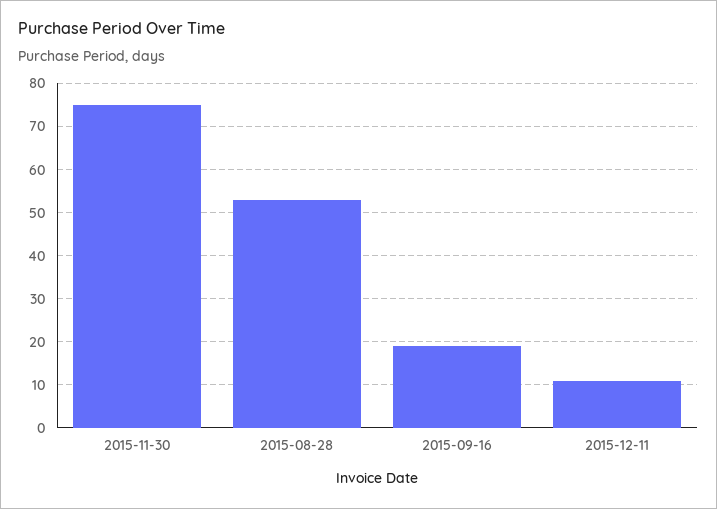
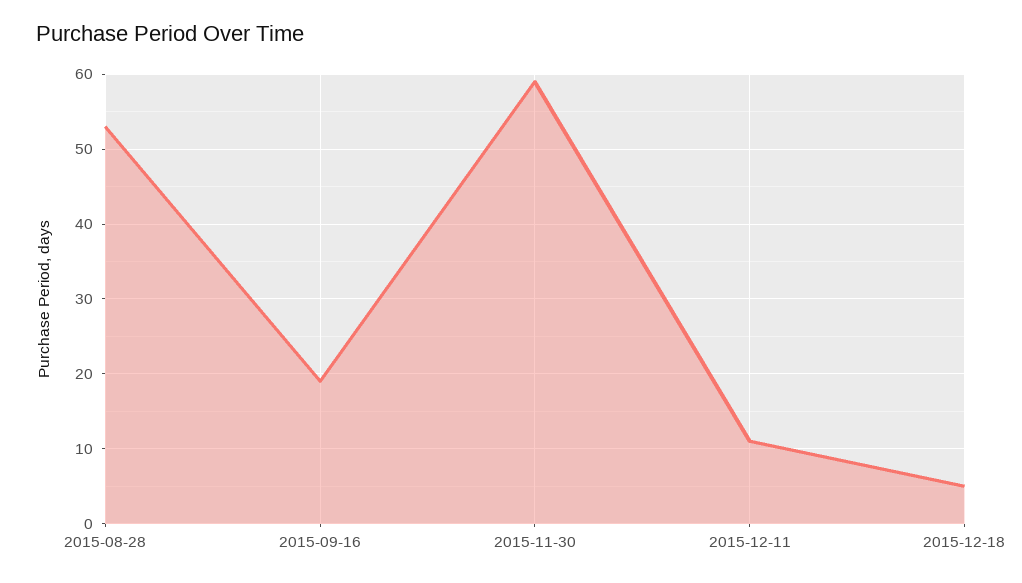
2015-11-30: 75 -> 59
2015-12-18: none -> 5

